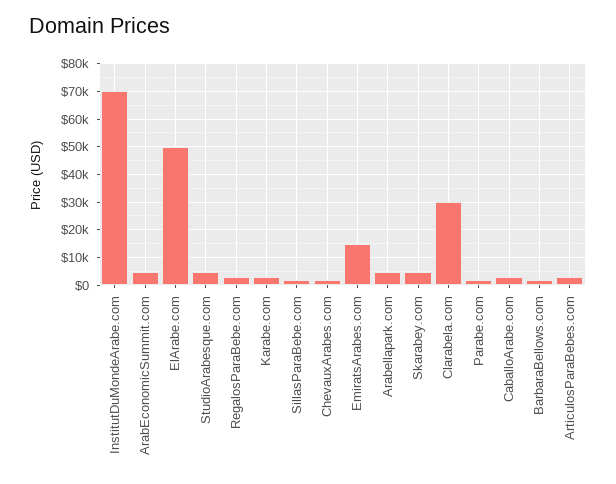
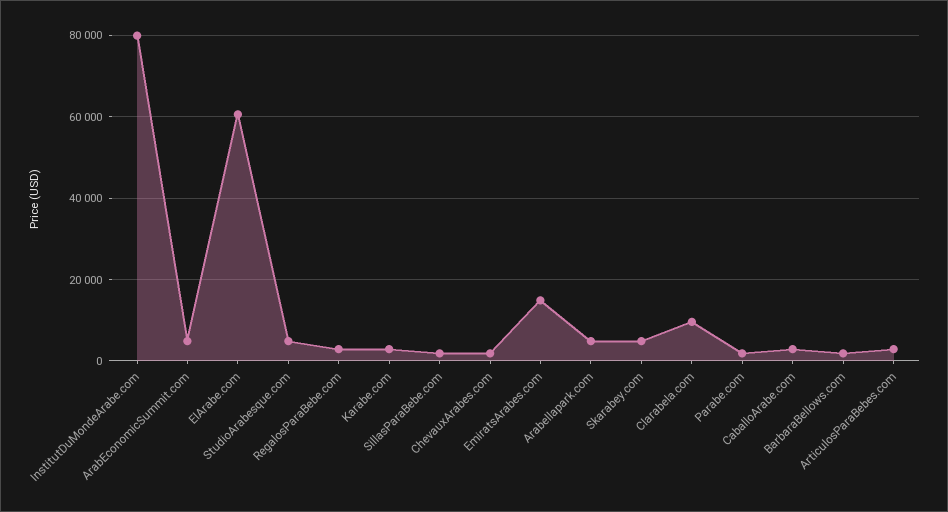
InstitutDuMondeArabe.com: 70000 -> 80000
ElArabe.com: 50000 -> 60000
Clarabela.com: 30000 -> 10000

